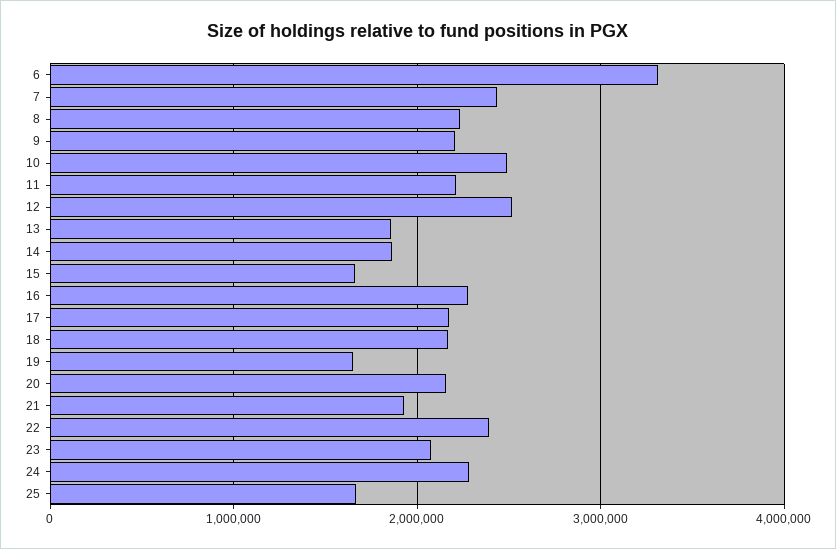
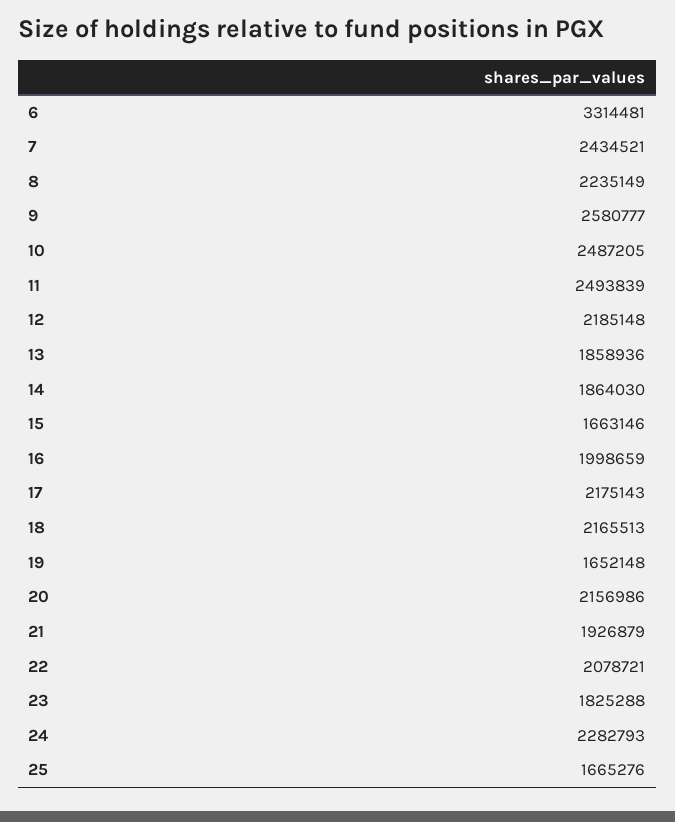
9: 2200000 -> 2580777
11: 2200000 -> 2493839
12: 2500000 -> 2185148
16: 2300000 -> 1998659
22: 2400000 -> 2078721
23: 2100000 -> 1825288

